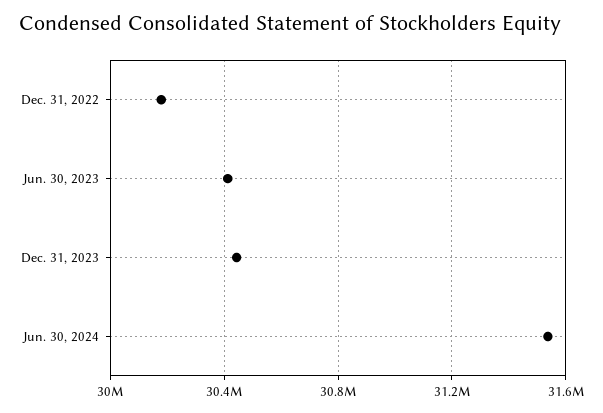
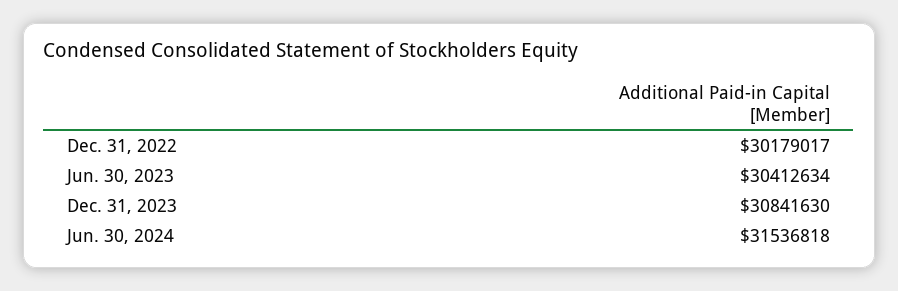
Dec. 31, 2023: 30450000 -> 30841630

